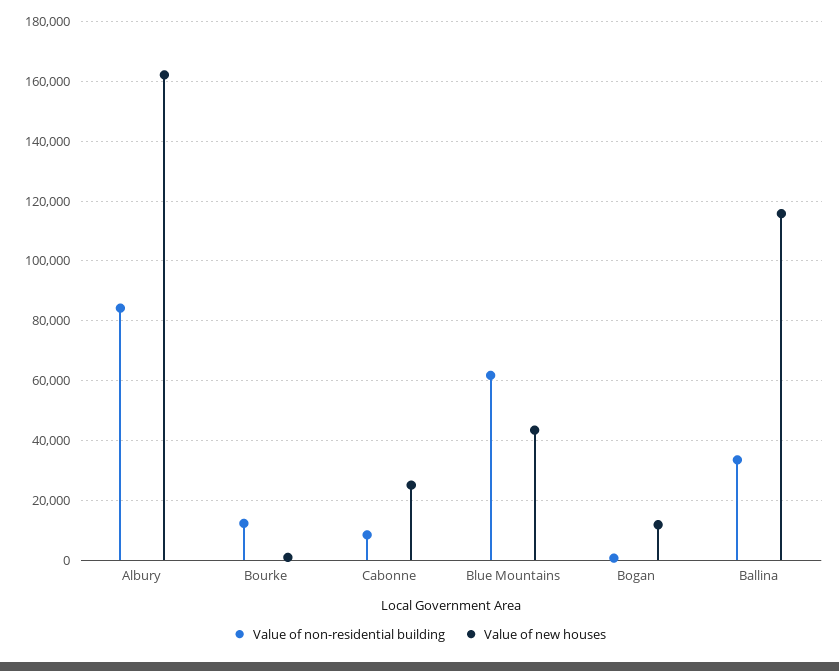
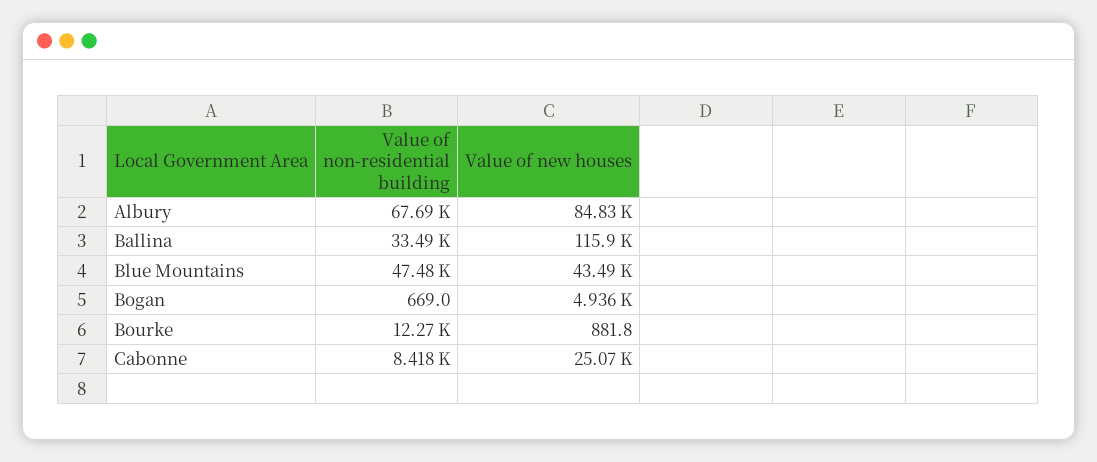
Value of non-residential building, Albury: 85000 -> 67690
Value of new houses, Albury: 162500 -> 84830
Value of non-residential building, Blue Mountains: 62500 -> 47480
Value of new houses, Bogan: 12500 -> 4936

